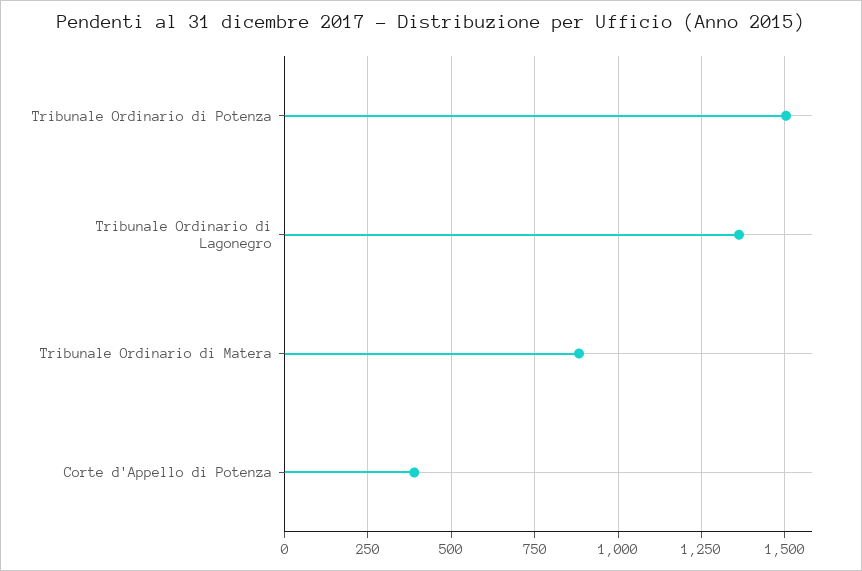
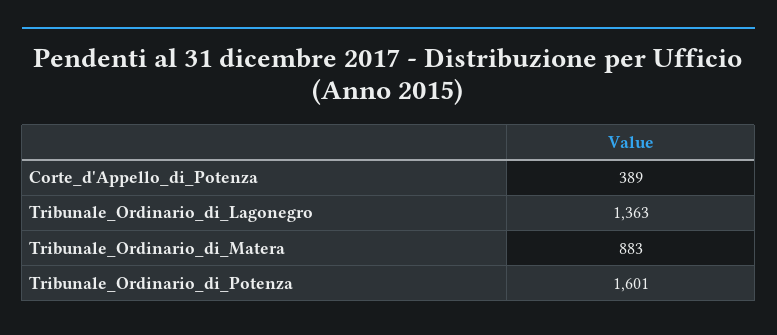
Tribunale Ordinario di Potenza: 1500 -> 1601

